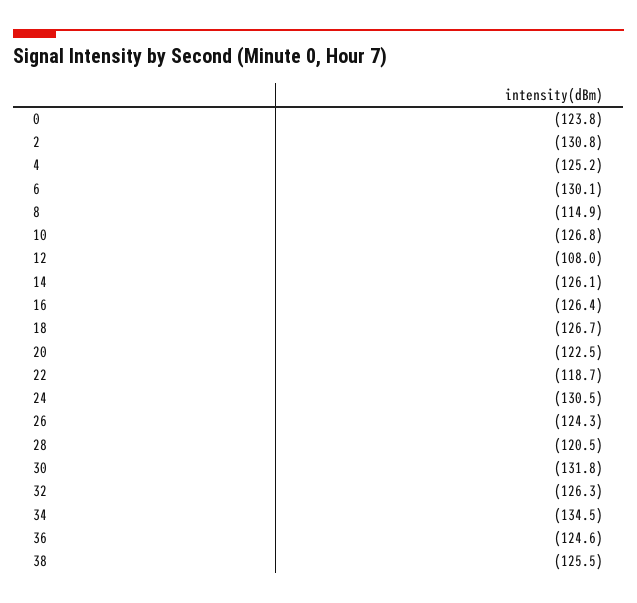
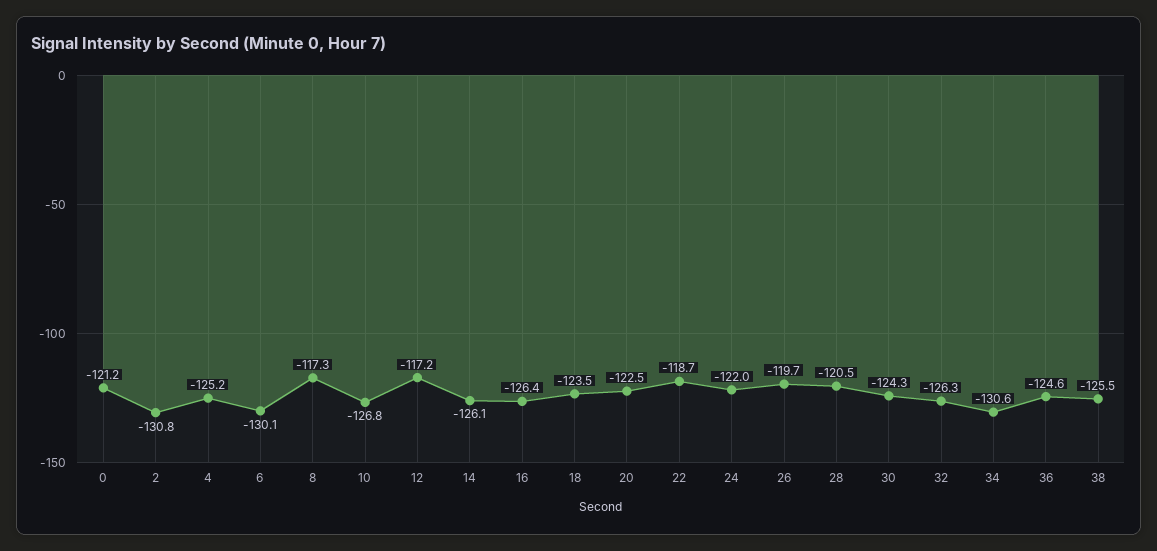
0: -123.8 -> -121.2
8: -114.9 -> -117.3
12: -108 -> -117.2
18: -126.7 -> -123.5
24: -130.5 -> -122
26: -124.3 -> -119.7
30: -131.8 -> -124.3
34: -134.5 -> -130.6

